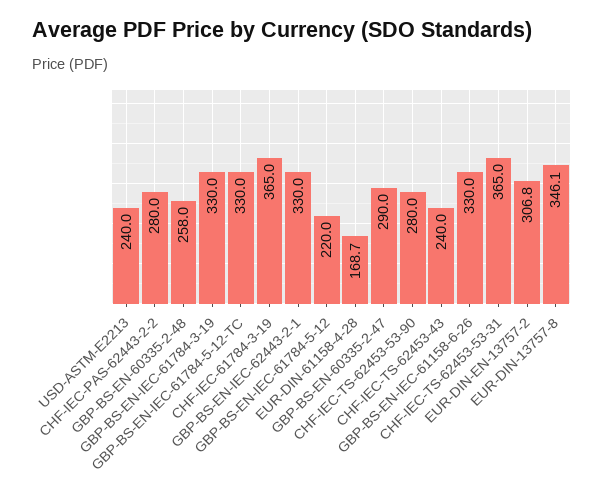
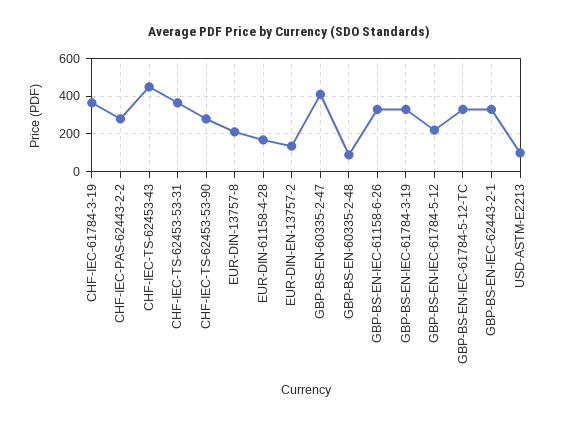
USD-ASTM-E2213: 240 -> 100
GBP-BS-EN-60335-2-48: 258 -> 100
GBP-BS-EN-60335-2-47: 290 -> 400
CHF-IEC-TS-62453-43: 240 -> 450
EUR-DIN-EN-13757-2: 306.8 -> 150
EUR-DIN-13757-8: 346.1 -> 200

